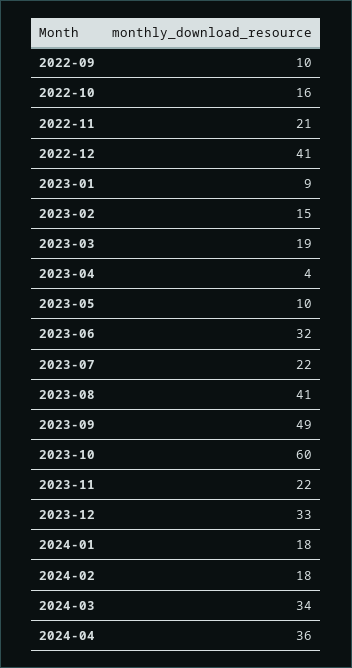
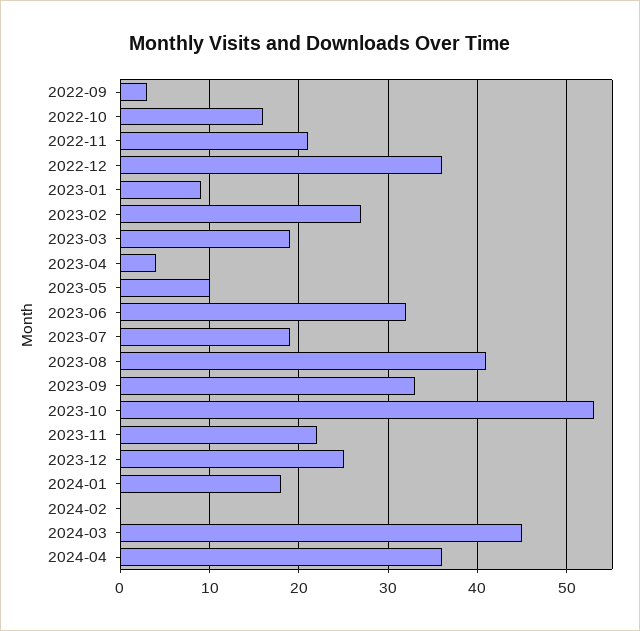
2022-09: 10 -> 3
2022-12: 41 -> 36
2023-02: 15 -> 27
2023-07: 22 -> 19
2023-09: 49 -> 33
2023-10: 60 -> 53
2023-12: 33 -> 25
2024-02: 18 -> 0
2024-03: 34 -> 45

